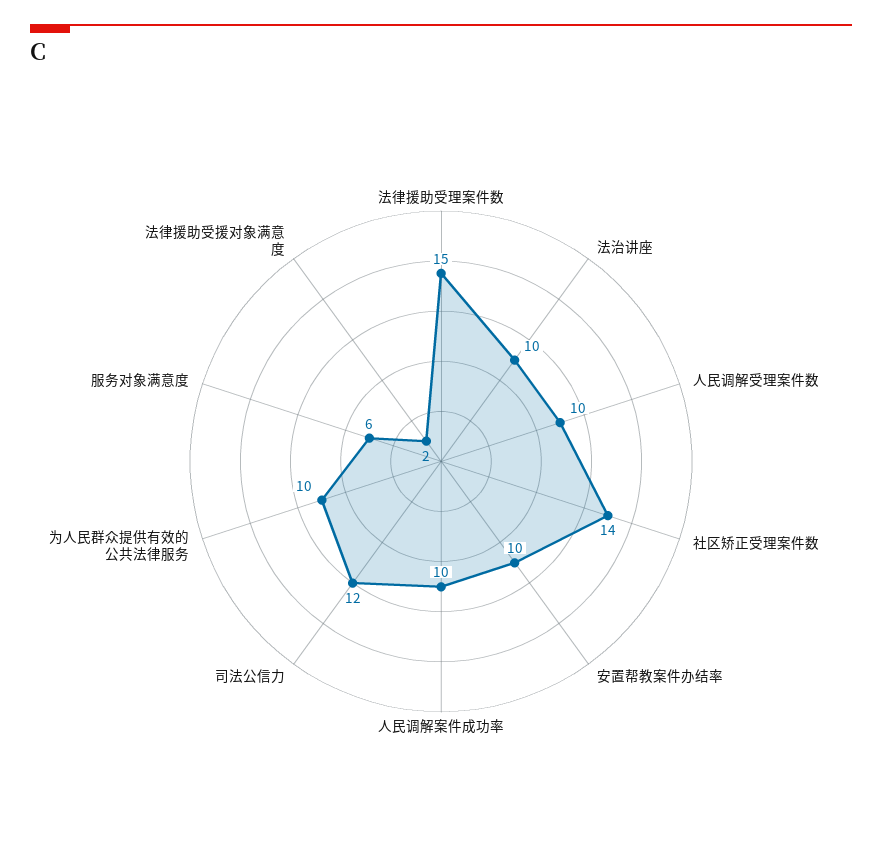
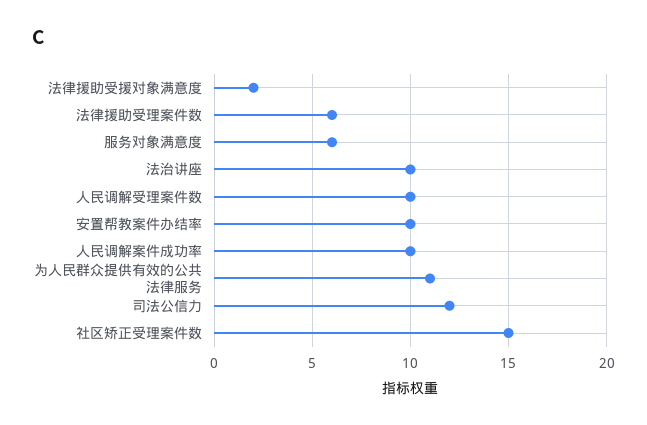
法律援助受理案件数: 15 -> 6
社区矫正受理案件数: 14 -> 15
为人民群众提供有效的公共法律服务: 10 -> 11

